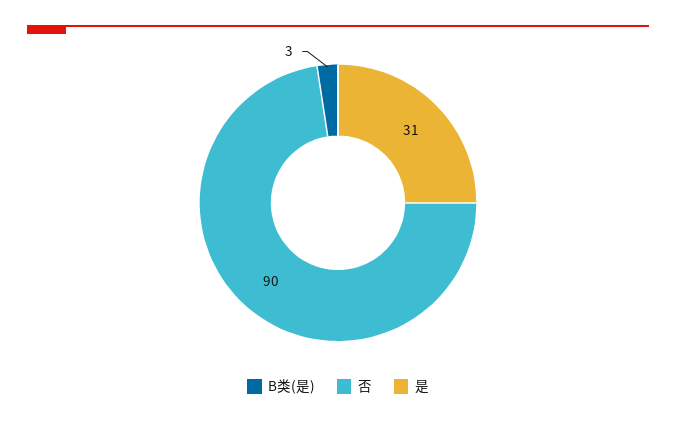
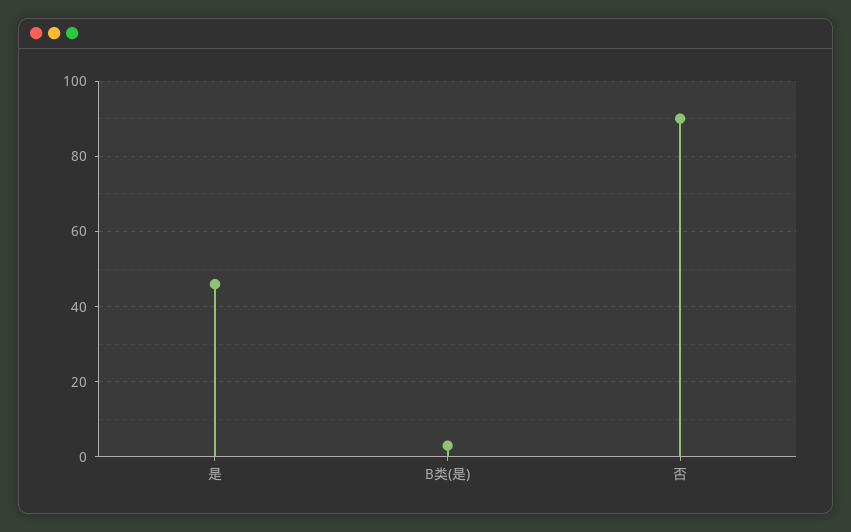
是: 31 -> 45

